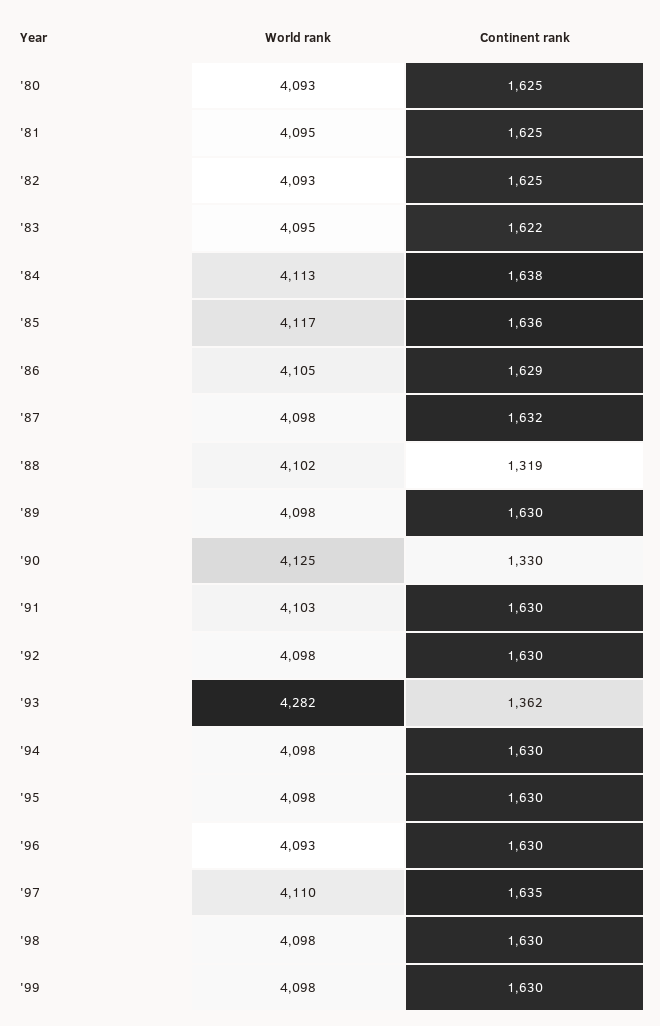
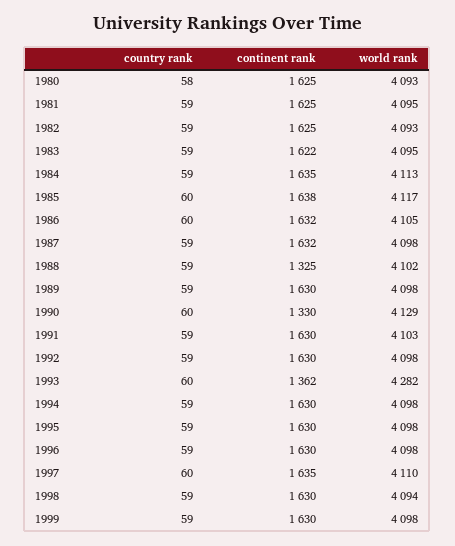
Continent rank, '84: 1638 -> 1635
Continent rank, '85: 1636 -> 1638
Continent rank, '86: 1629 -> 1632
Continent rank, '88: 1319 -> 1325
World rank, '90: 4125 -> 4129
World rank, '96: 4093 -> 4098
World rank, '98: 4098 -> 4094
country rank, '80: none -> 58
country rank, '81: none -> 59
country rank, '82: none -> 59
country rank, '83: none -> 59
country rank, '84: none -> 59
country rank, '85: none -> 60
country rank, '86: none -> 60
country rank, '87: none -> 59
country rank, '88: none -> 59
country rank, '89: none -> 59
country rank, '90: none -> 60
country rank, '91: none -> 59
country rank, '92: none -> 59
country rank, '93: none -> 60
country rank, '94: none -> 59
country rank, '95: none -> 59
country rank, '96: none -> 59
country rank, '97: none -> 60
country rank, '98: none -> 59
country rank, '99: none -> 59

